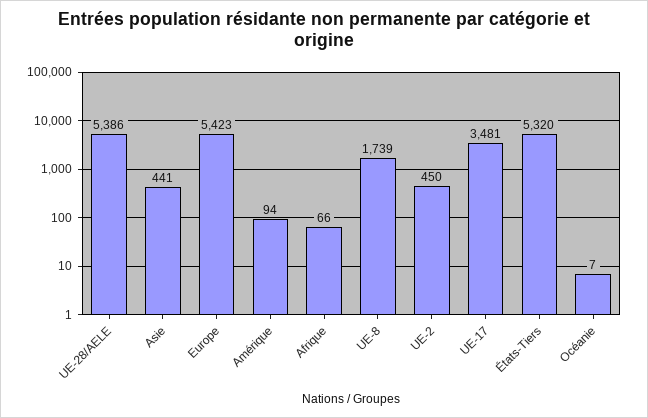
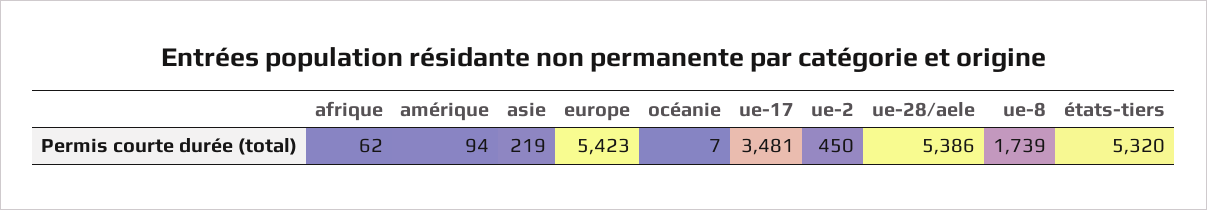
Asie: 441 -> 219
Afrique: 66 -> 62

